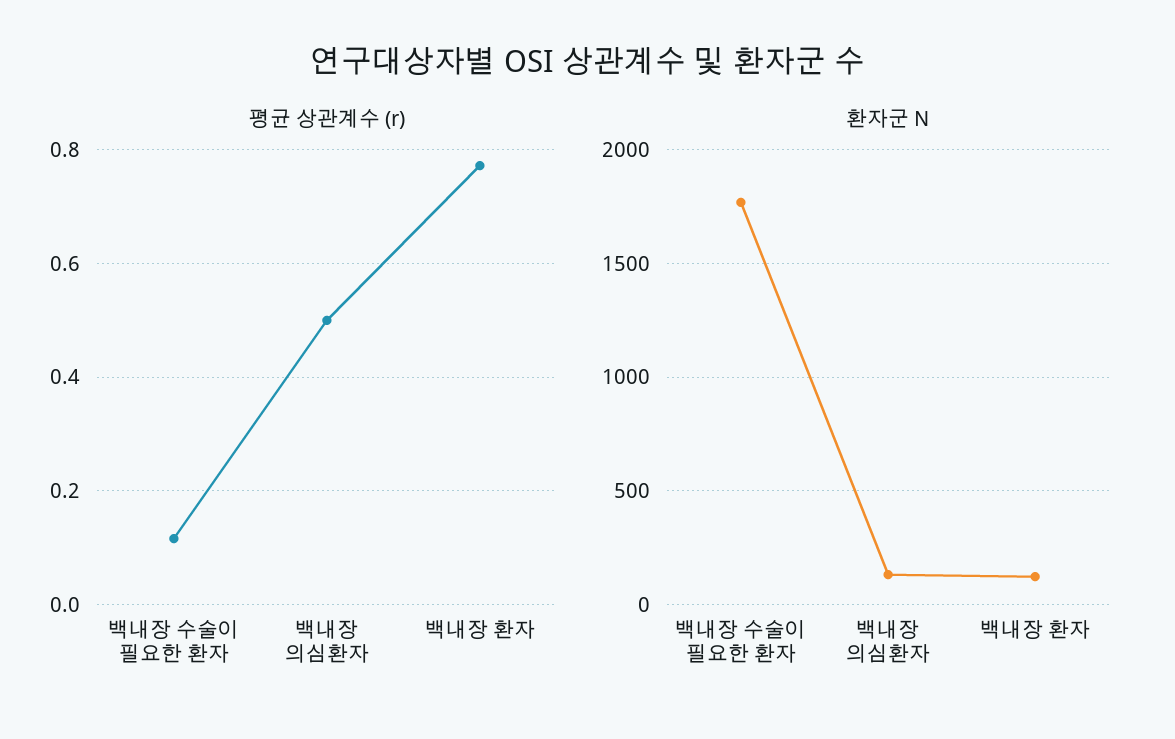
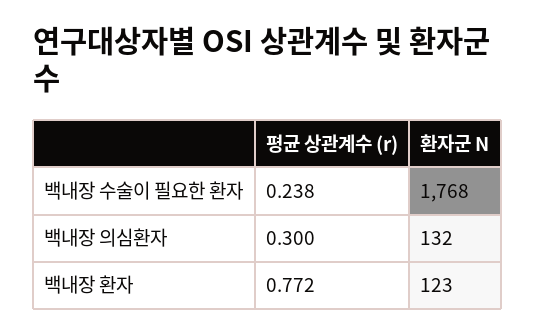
평균 상관계수 (r), 백내장 수술이 필요한 환자: 0.12 -> 0.238
평균 상관계수 (r), 백내장 의심환자: 0.5 -> 0.3

